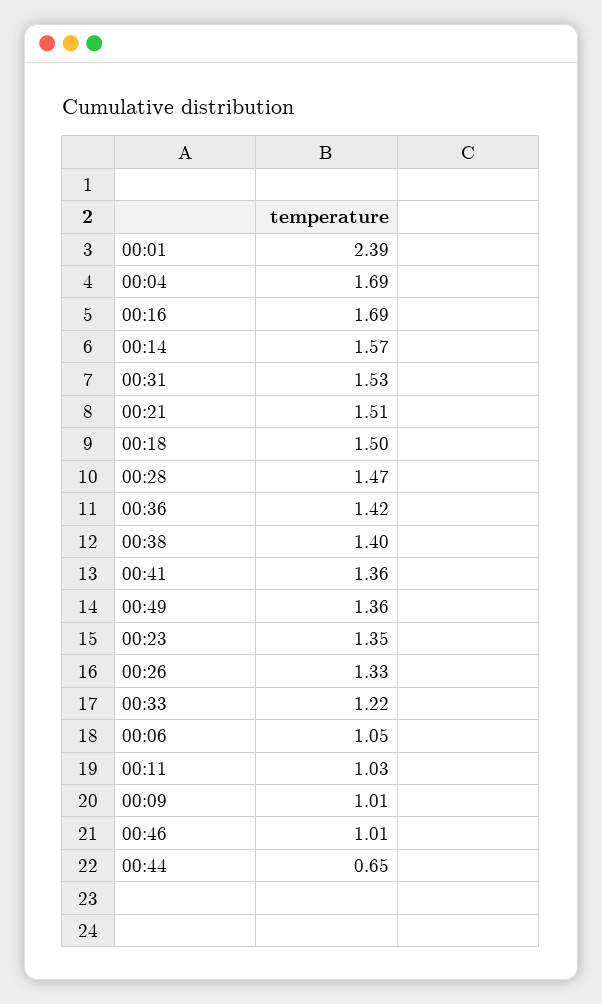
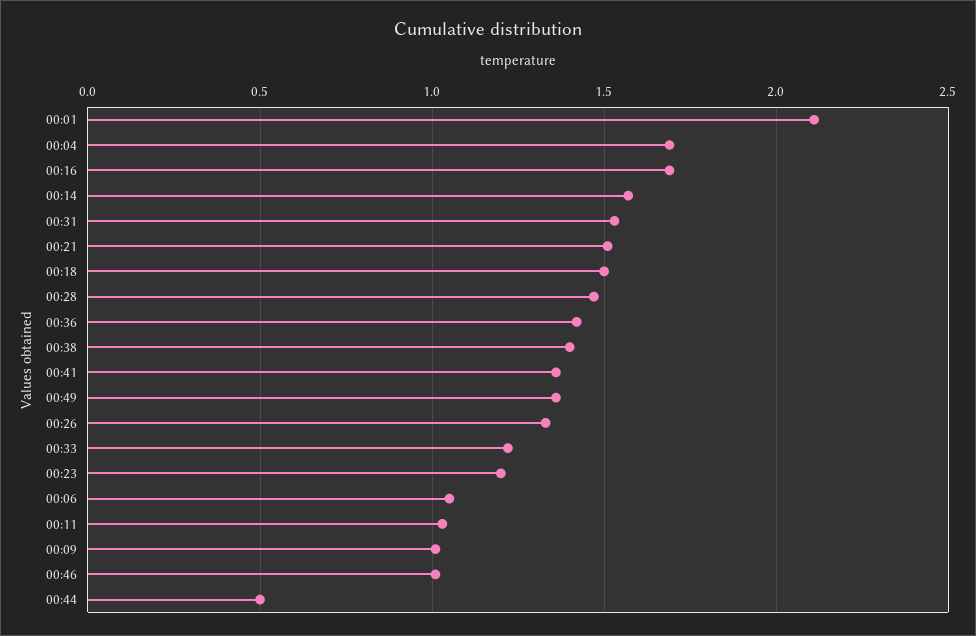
00:01: 2.39 -> 2.1
00:23: 1.35 -> 1.2
00:44: 0.65 -> 0.5

